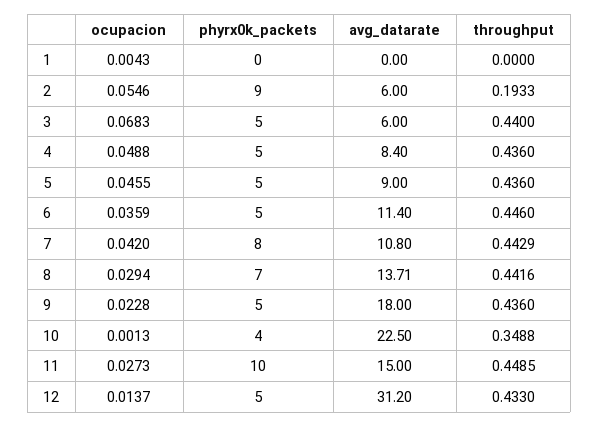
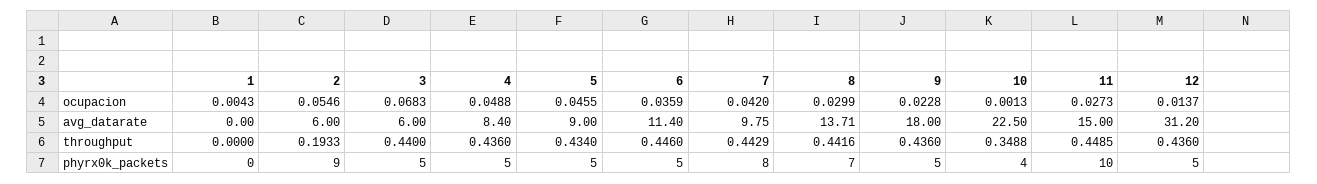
throughput, 5: 0.436 -> 0.434
avg_datarate, 7: 10.8 -> 9.75
ocupacion, 8: 0.0294 -> 0.0299
throughput, 12: 0.433 -> 0.436

